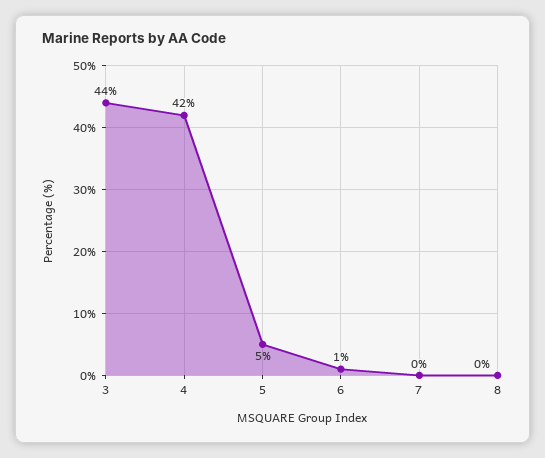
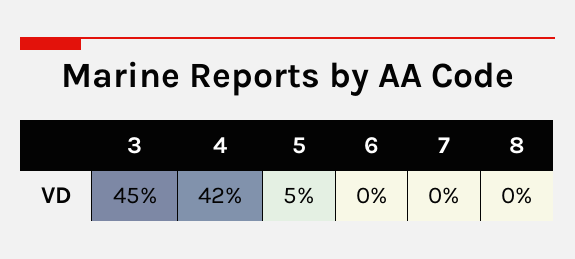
3: 44 -> 45
6: 1 -> 0

